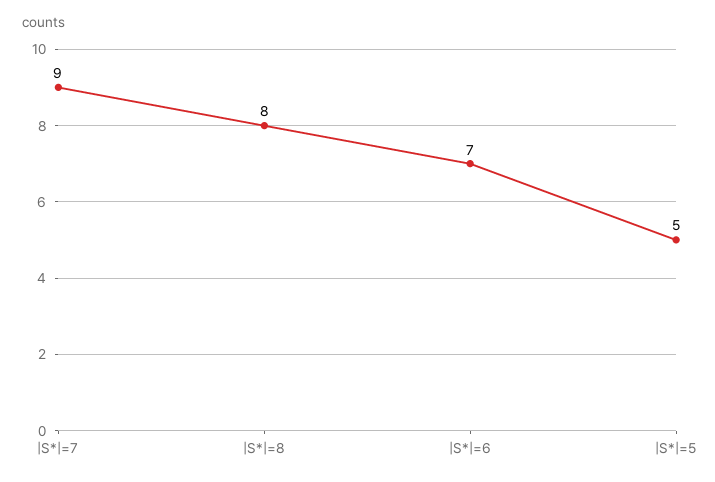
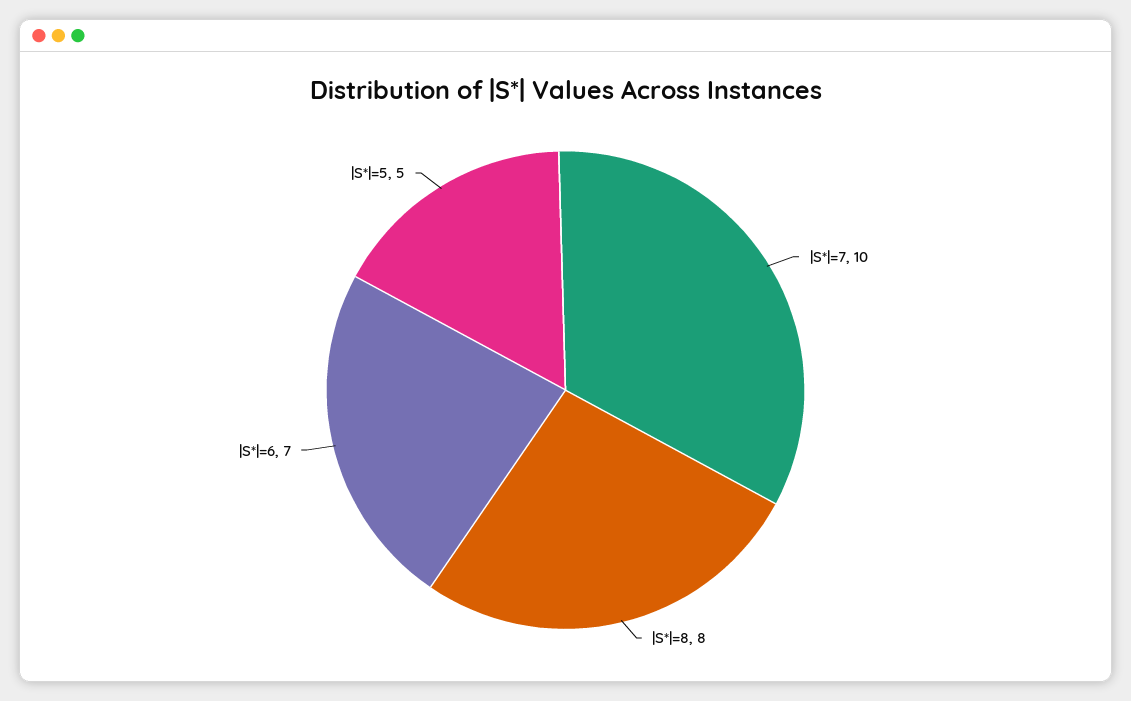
|S*|=7: 9 -> 10

